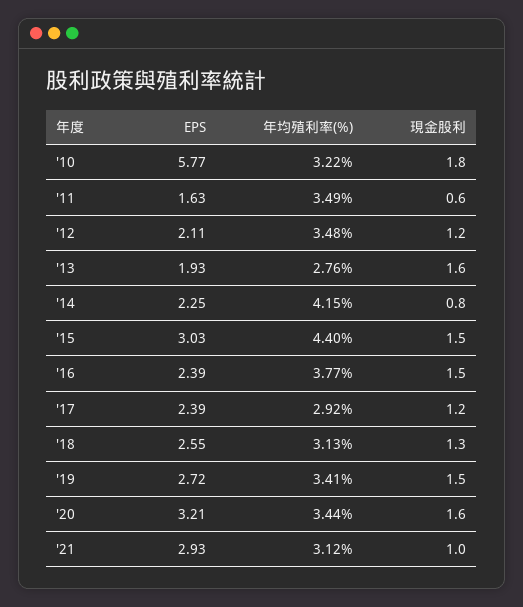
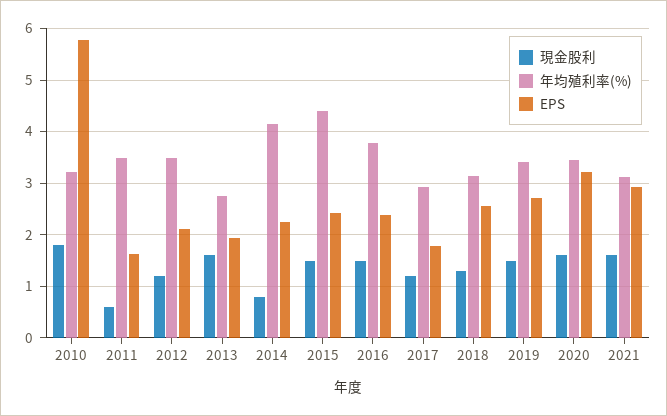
EPS, '15: 3.03 -> 2.4
EPS, '17: 2.39 -> 1.8
現金股利, '21: 1 -> 1.6

